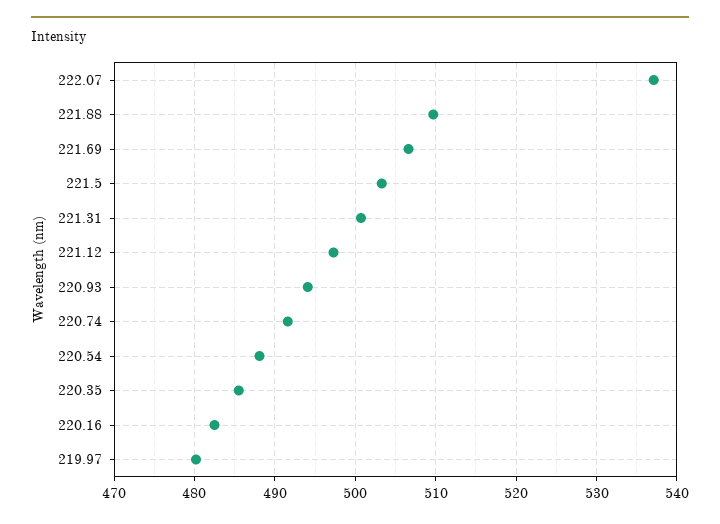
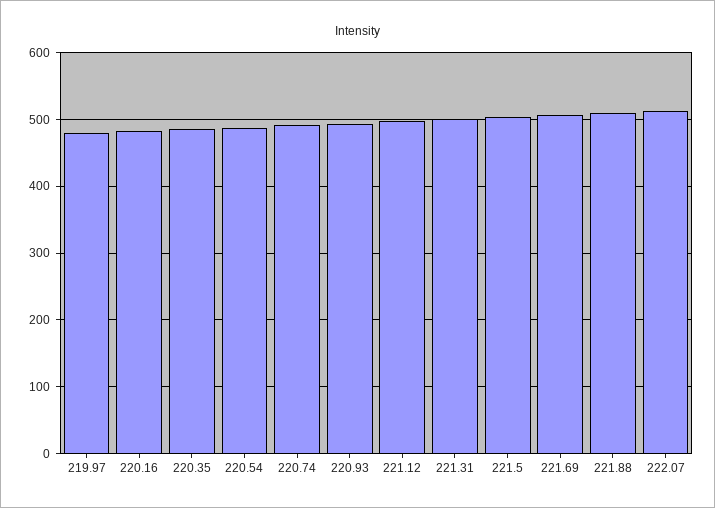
222.07: 537 -> 510

